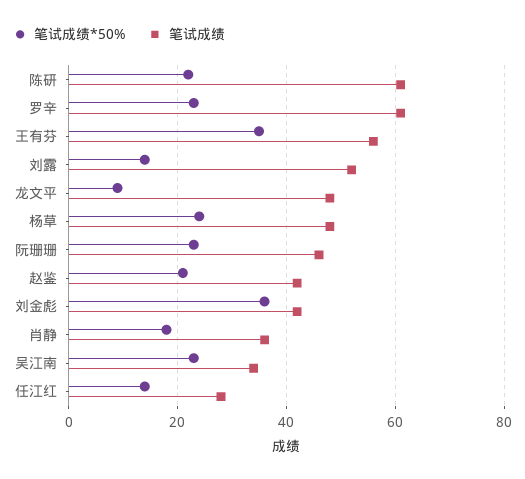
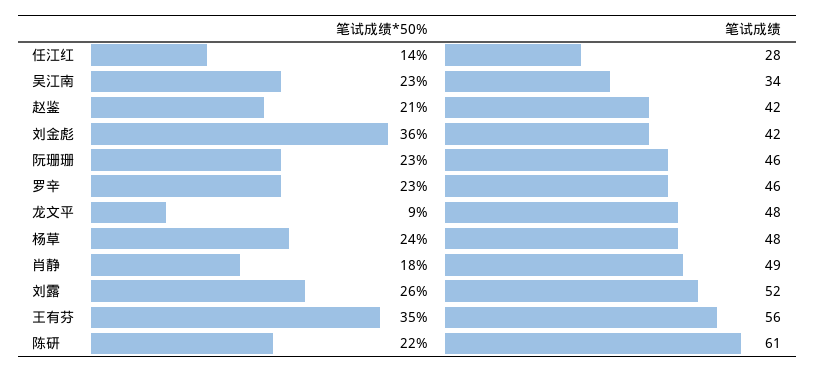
笔试成绩, 罗辛: 60 -> 46
笔试成绩*50%, 刘露: 15 -> 26
笔试成绩, 肖静: 35 -> 49

